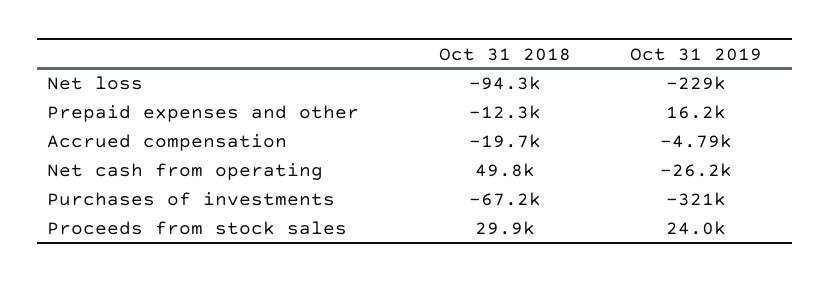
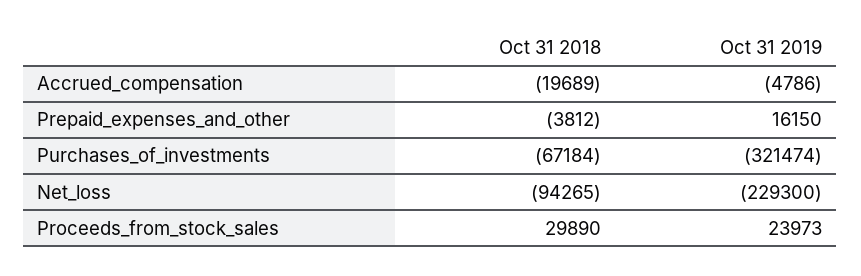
Oct 31 2018, Prepaid expenses and other: -12300 -> -3812
Oct 31 2018, Net cash from operating: 49800 -> none
Oct 31 2019, Net cash from operating: -26200 -> none

